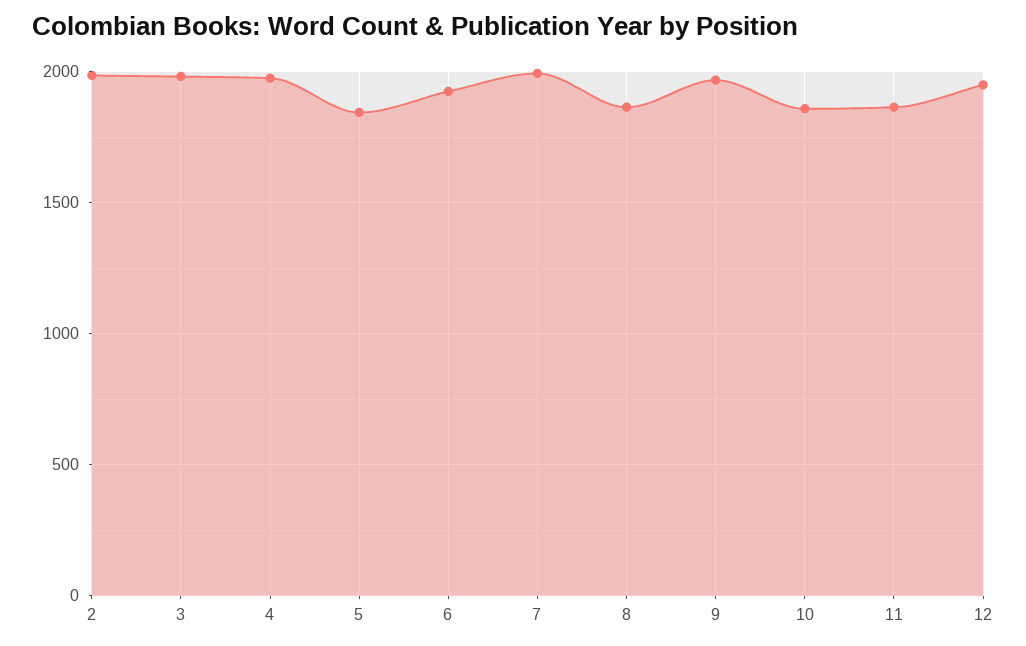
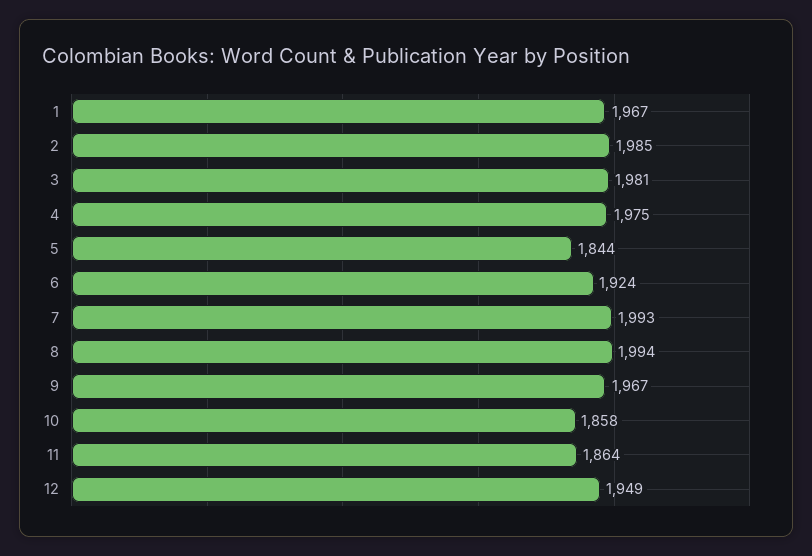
8: 1850 -> 1994
1: none -> 1967

